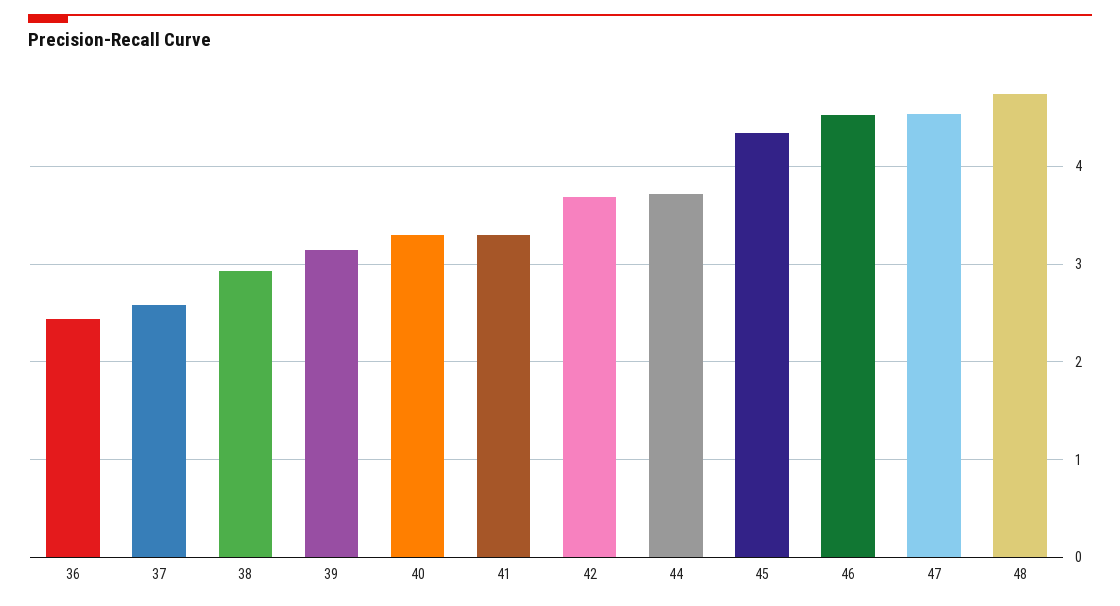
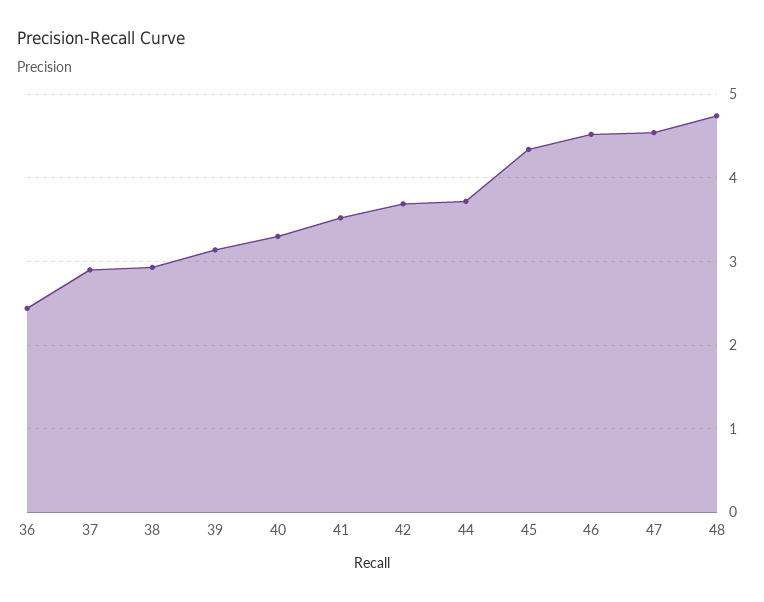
37: 2.6 -> 2.9
41: 3.3 -> 3.5

